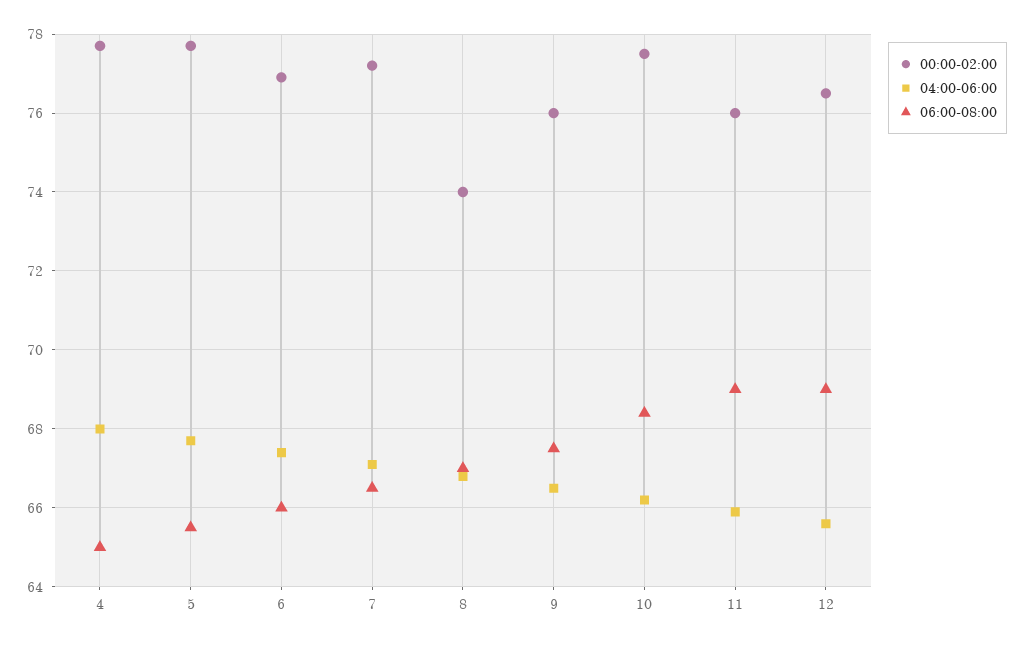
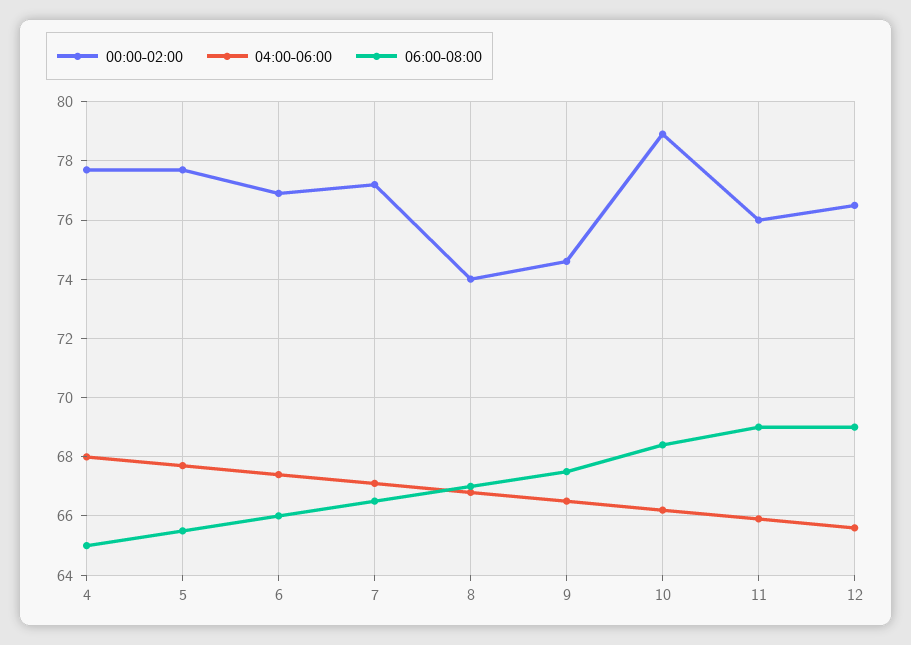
00:00-02:00, 9: 76 -> 74.5
00:00-02:00, 10: 77.5 -> 79

